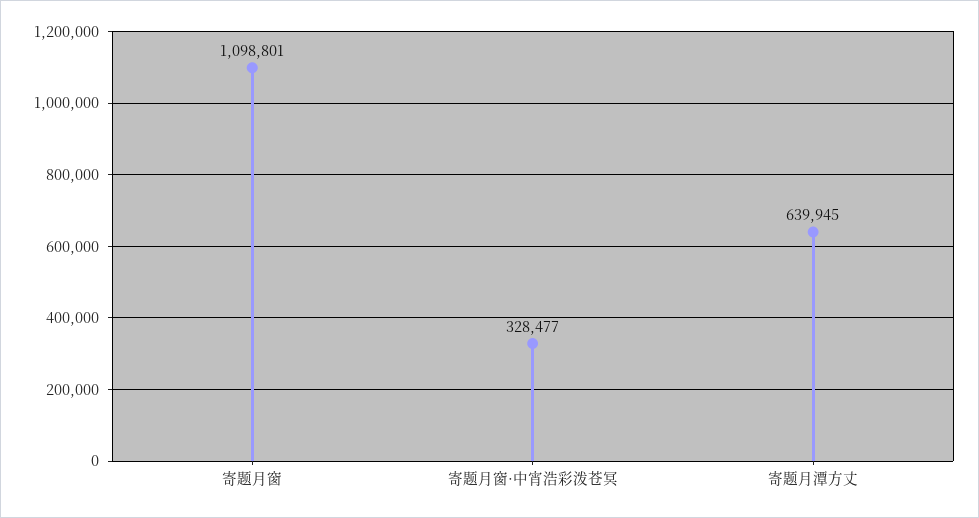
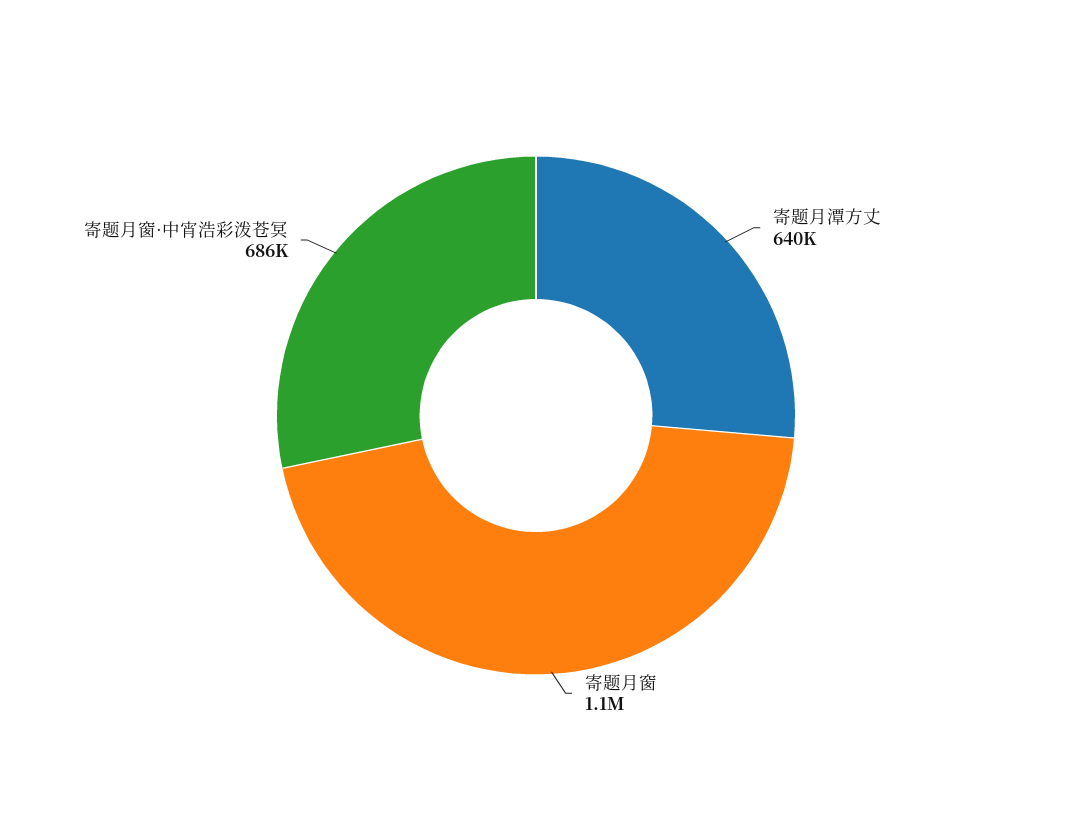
寄题月窗·中宵浩彩泼苍冥: 328477 -> 686000

